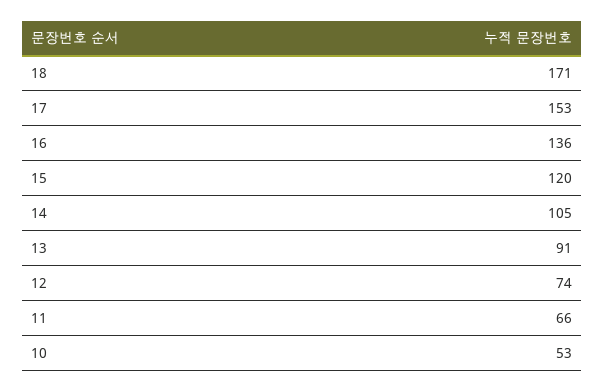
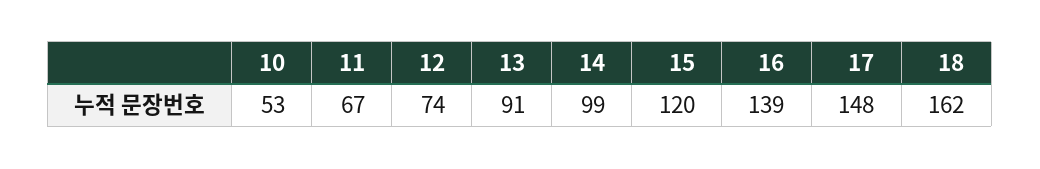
18: 171 -> 162
17: 153 -> 148
16: 136 -> 139
14: 105 -> 99
11: 66 -> 67

